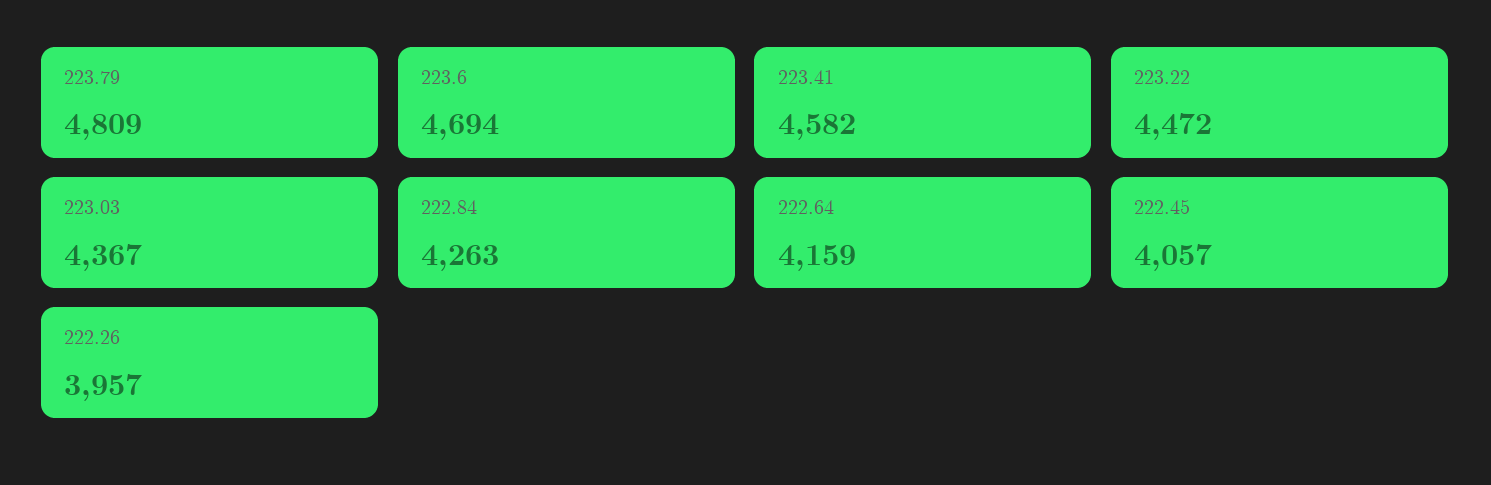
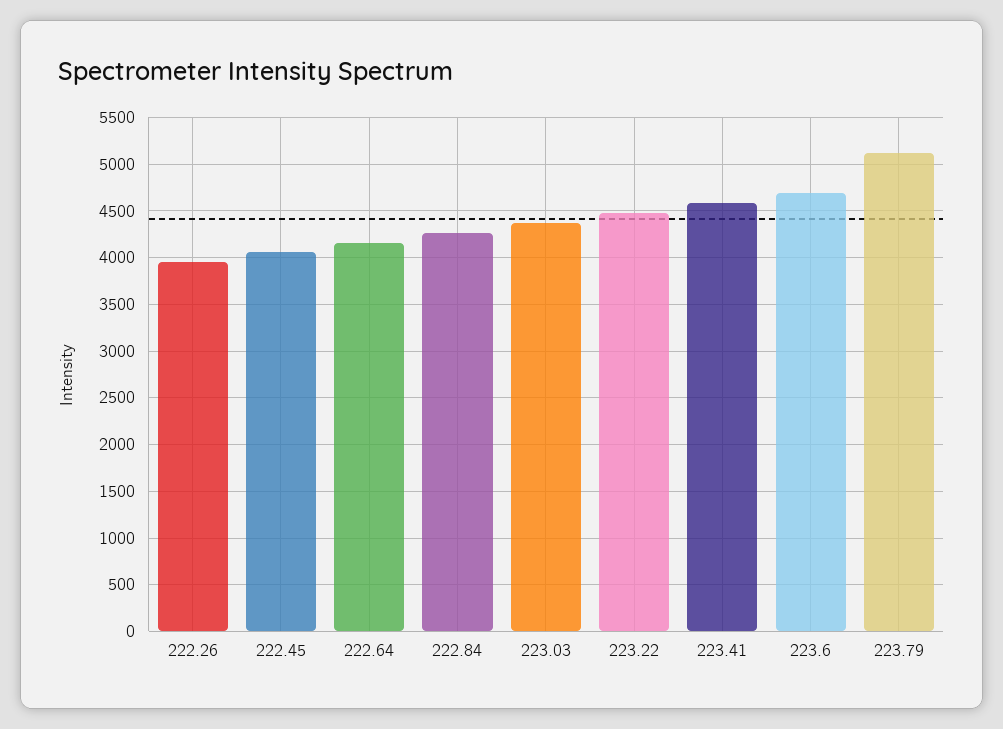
223.79: 4809 -> 5100

